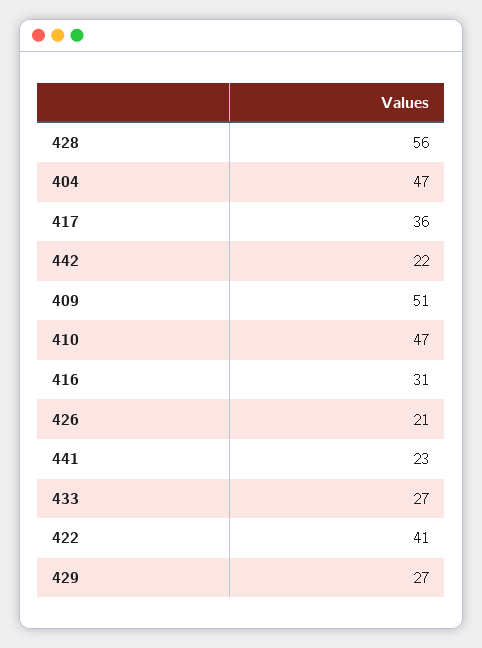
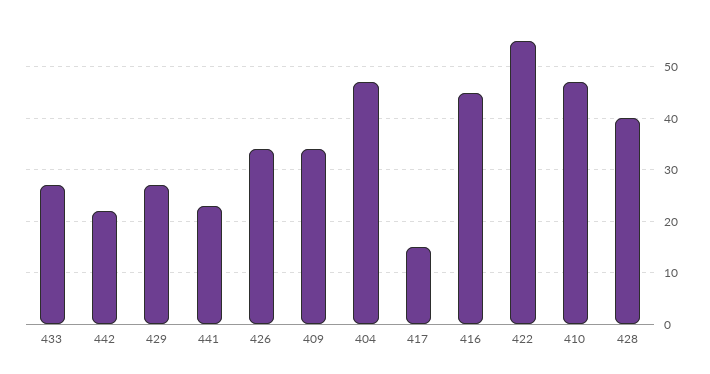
428: 56 -> 40
417: 36 -> 15
409: 51 -> 35
416: 31 -> 45
426: 21 -> 35
422: 41 -> 55

